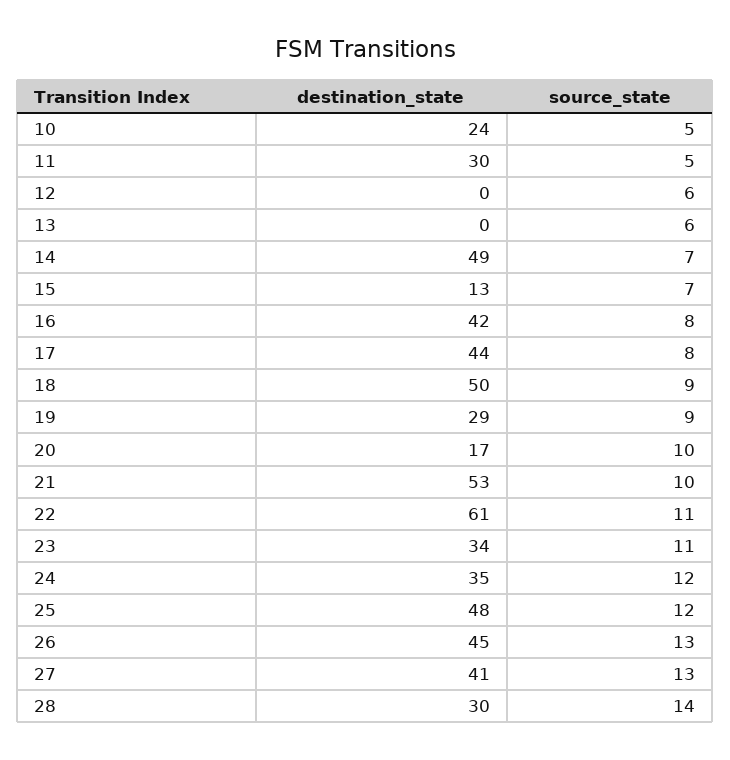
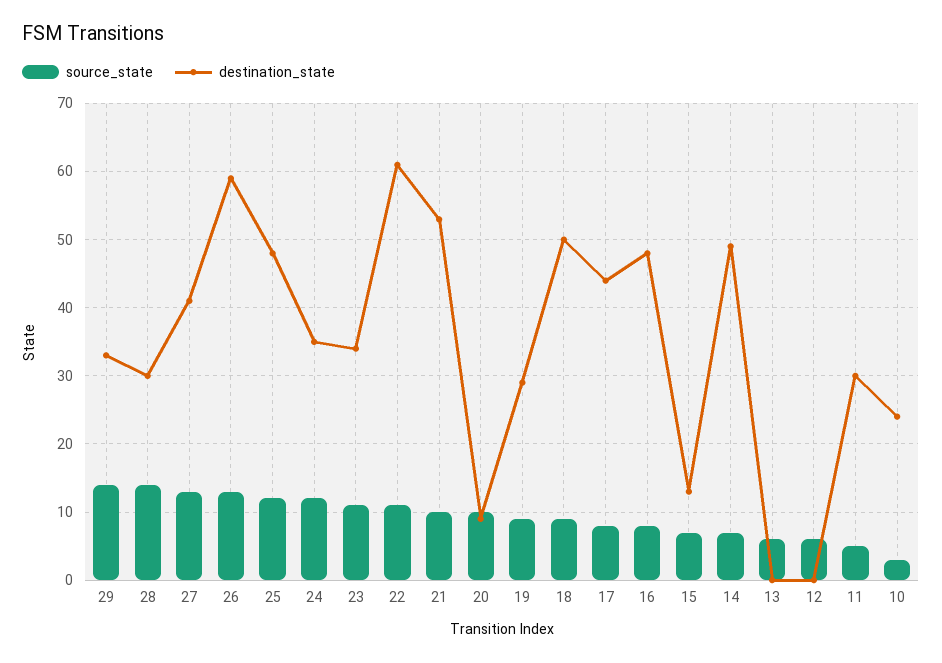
source_state, 10: 5 -> 3
destination_state, 16: 42 -> 48
destination_state, 20: 17 -> 9
destination_state, 26: 45 -> 59
source_state, 29: none -> 14
destination_state, 29: none -> 33

